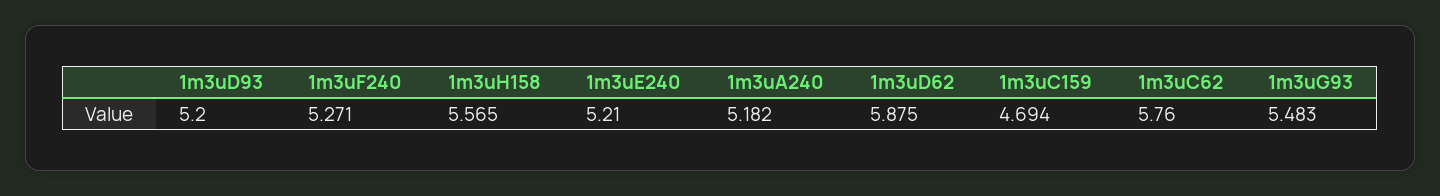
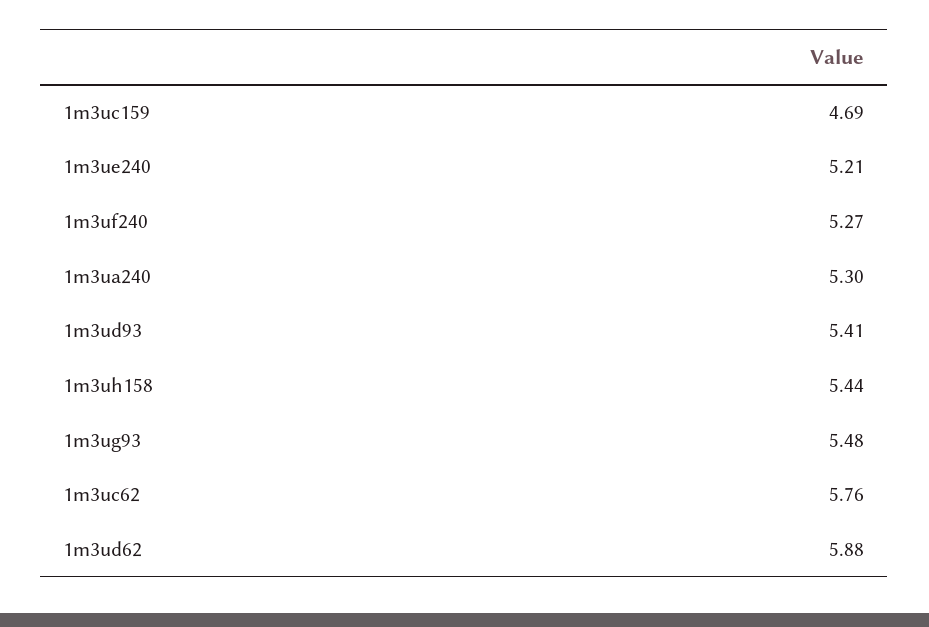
1m3uD93: 5.2 -> 5.41
1m3uH158: 5.565 -> 5.44
1m3uA240: 5.182 -> 5.3

